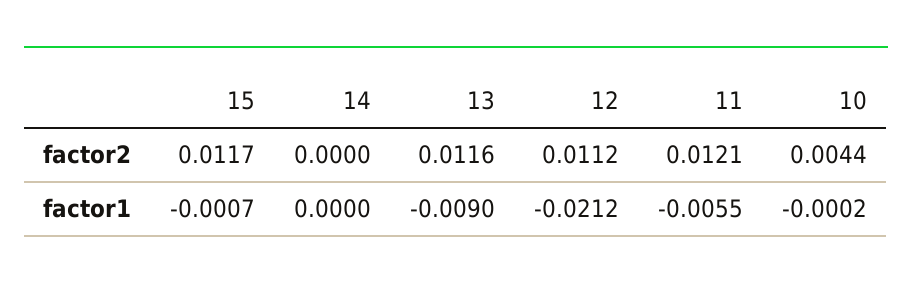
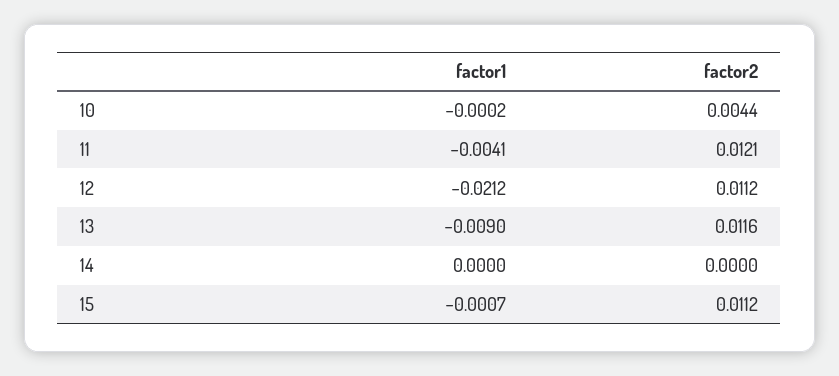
15, factor2: 0.0117 -> 0.0112
11, factor1: -0.0055 -> -0.0041

